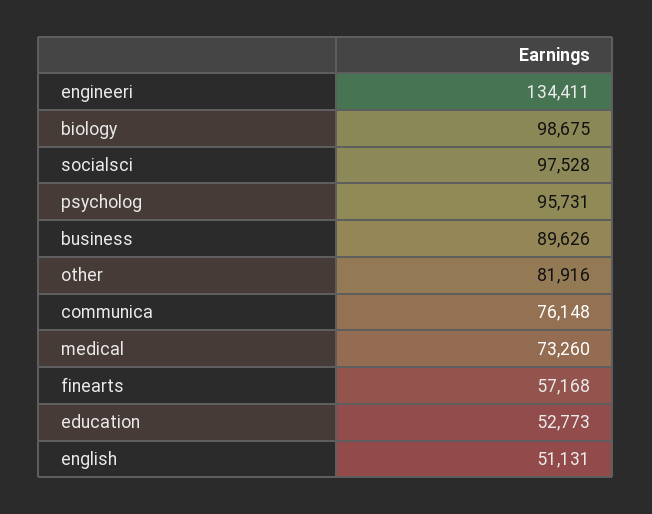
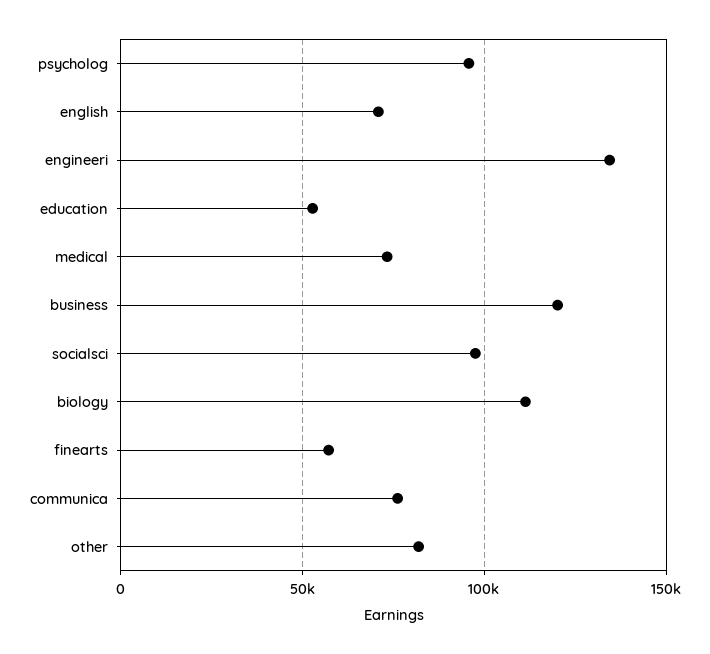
biology: 98675 -> 110000
business: 89626 -> 120000
english: 51131 -> 70000

